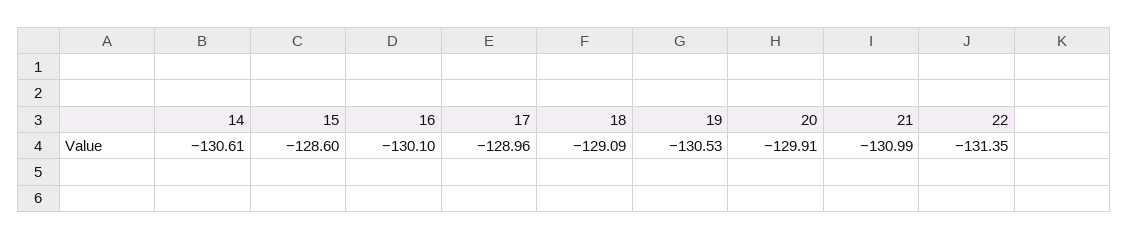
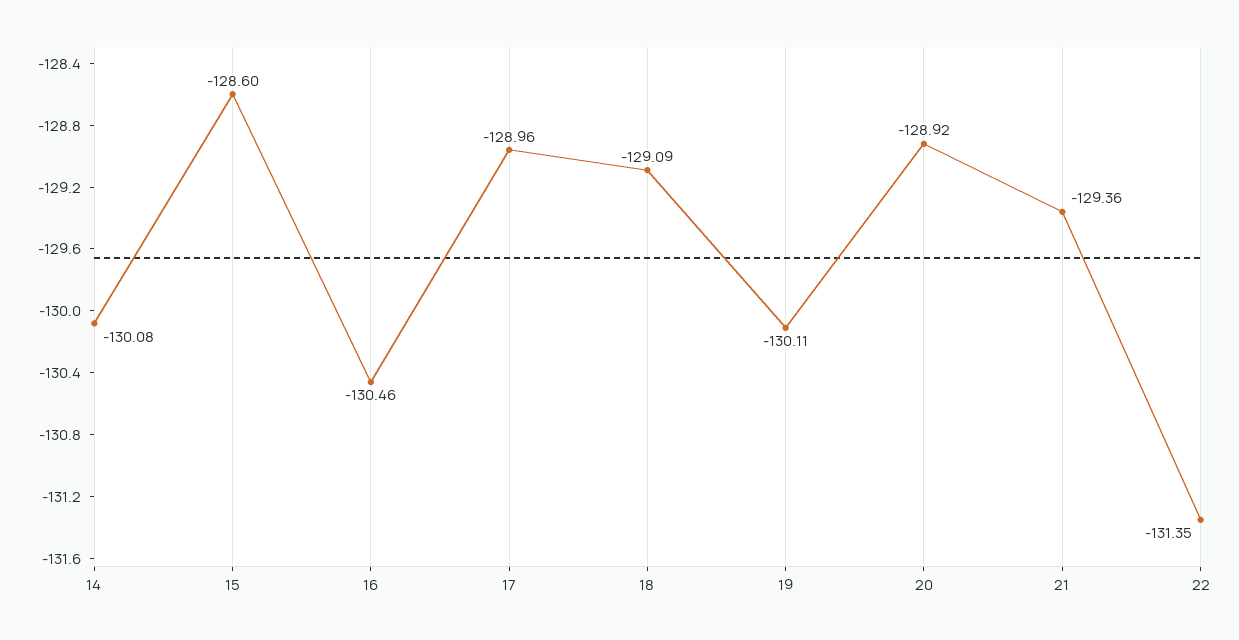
14: -130.61 -> -130.08
16: -130.1 -> -130.46
19: -130.53 -> -130.11
20: -129.91 -> -128.92
21: -130.99 -> -129.36

